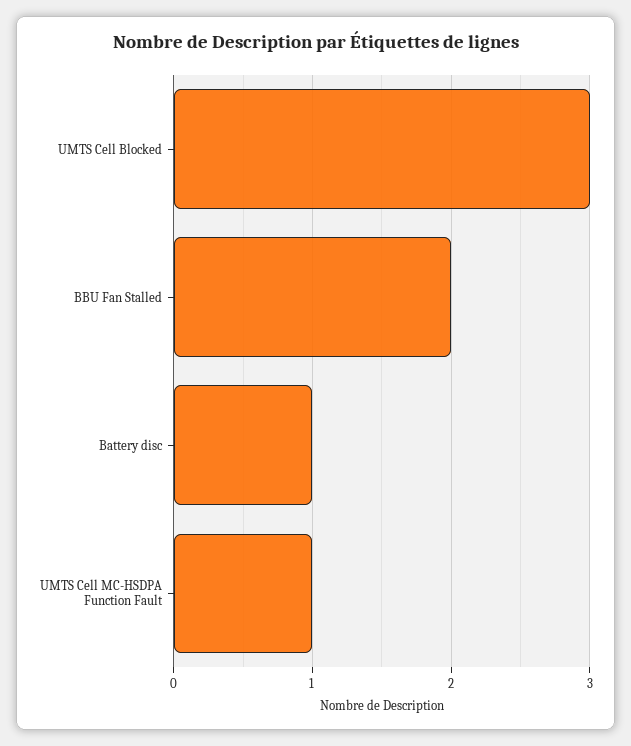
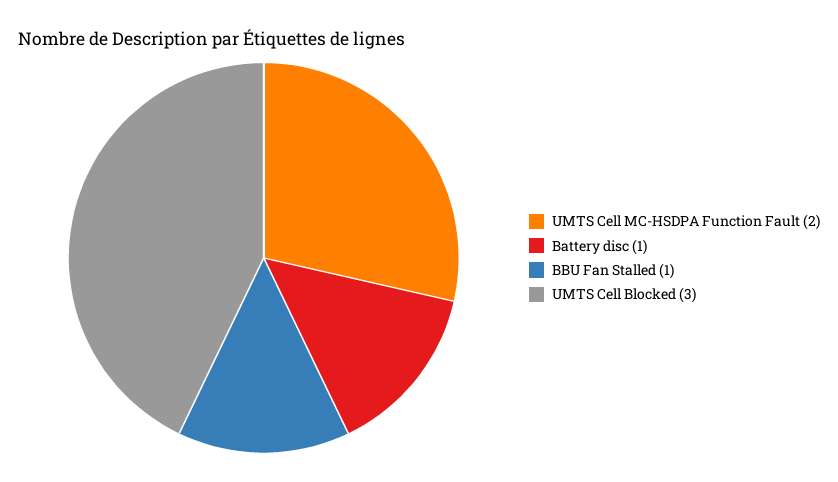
BBU Fan Stalled: 2 -> 1
UMTS Cell MC-HSDPA Function Fault: 1 -> 2

